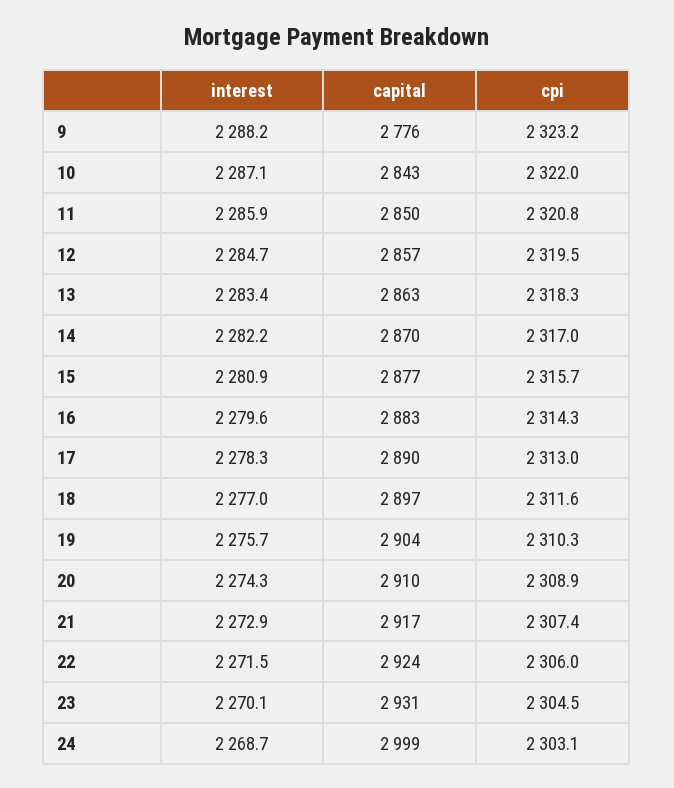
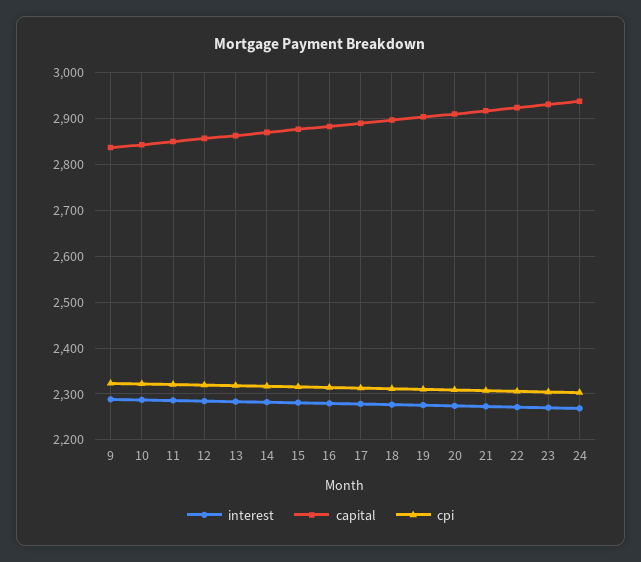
capital, 9: 2776 -> 2840
capital, 24: 2999 -> 2940

